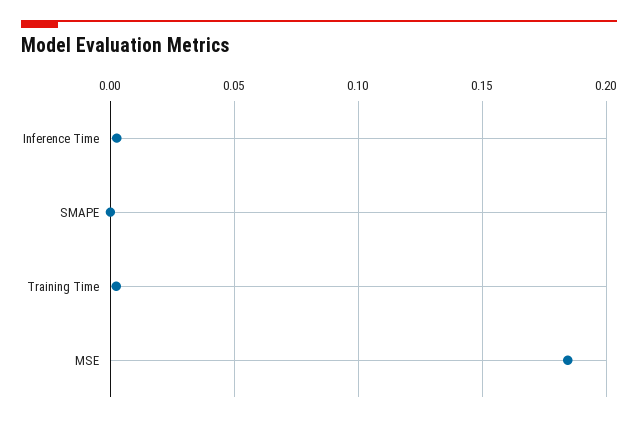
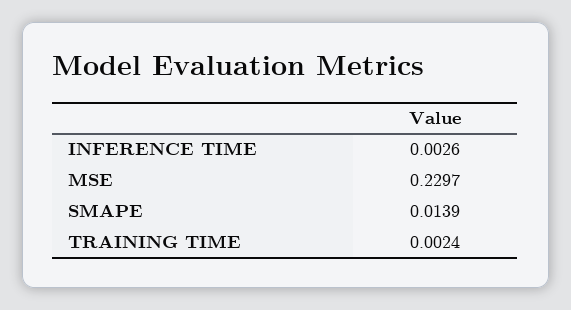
SMAPE: 0 -> 0.0139
MSE: 0.185 -> 0.2297

